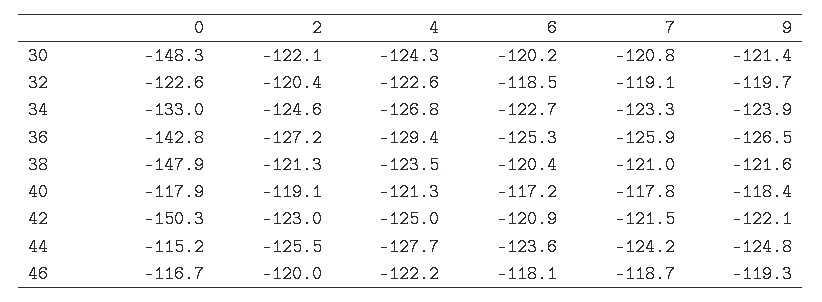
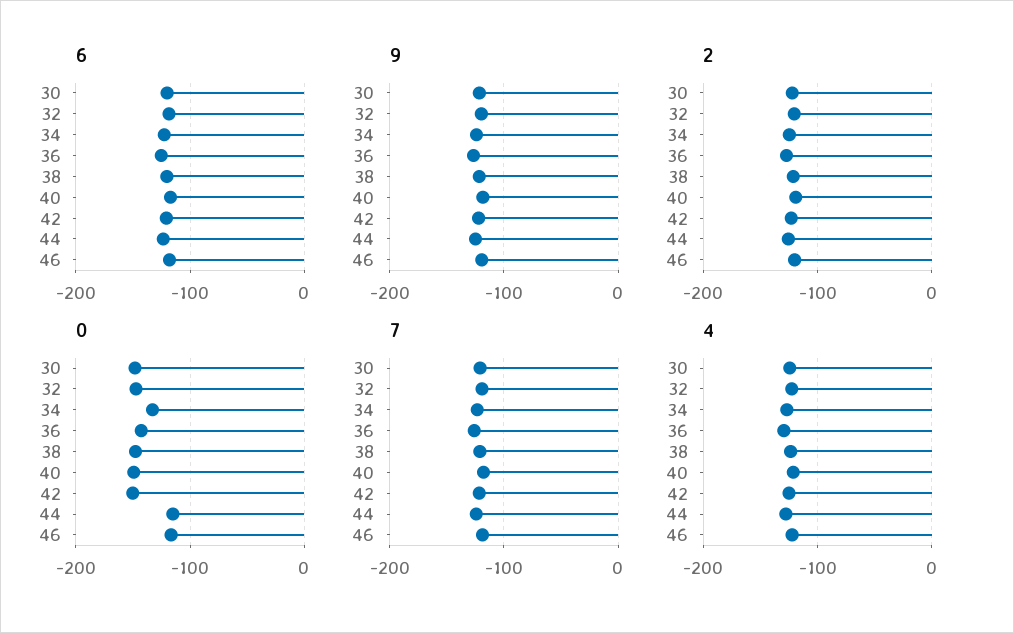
0, 32: -122.6 -> -150
0, 40: -117.9 -> -150

